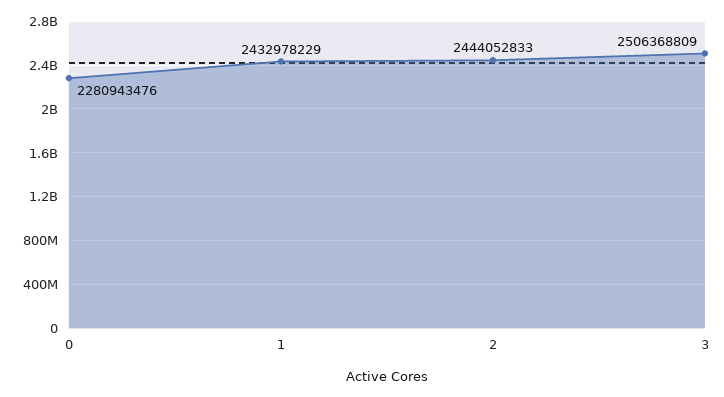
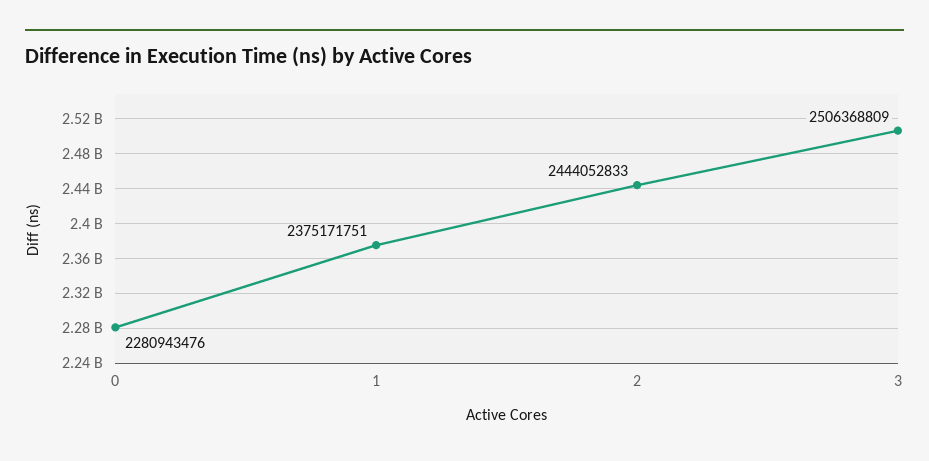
1: 2432978229 -> 2375171751

